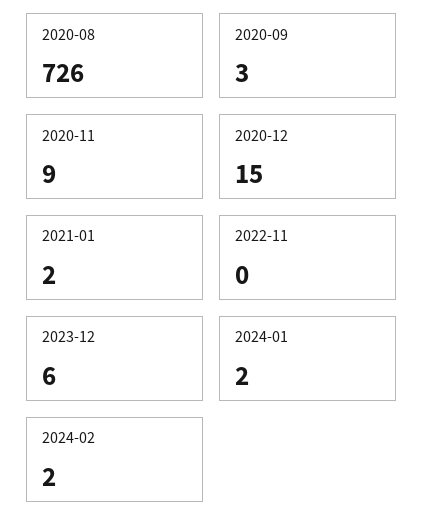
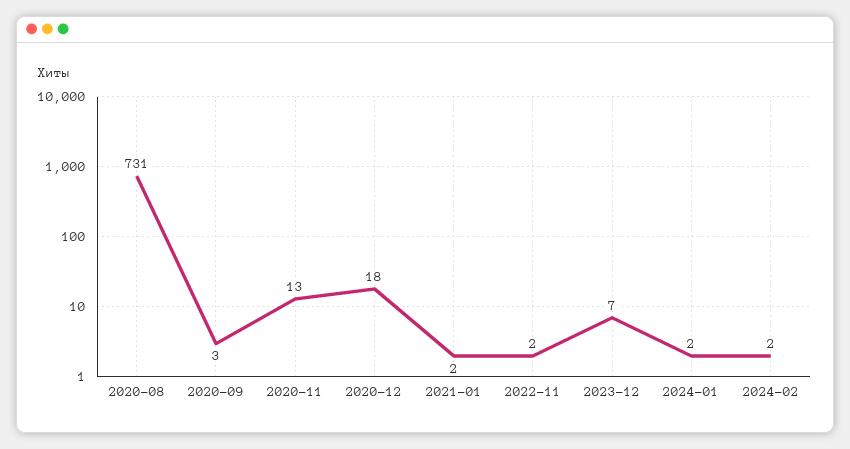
2020-08: 726 -> 731
2020-11: 9 -> 13
2020-12: 15 -> 18
2022-11: 0 -> 2
2023-12: 6 -> 7

